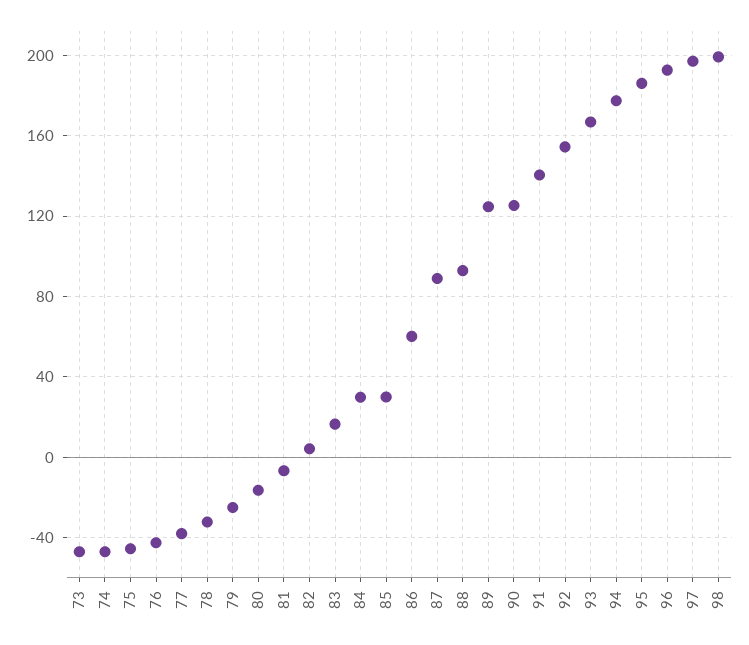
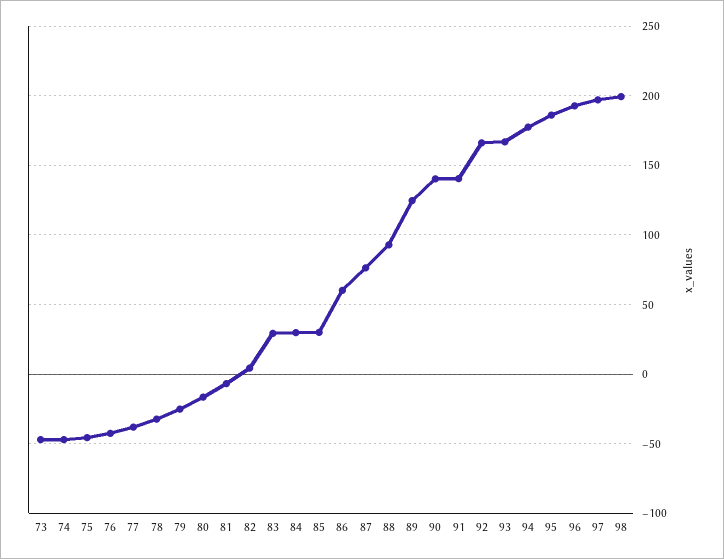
83: 15 -> 30
87: 90 -> 75
90: 125 -> 140
92: 155 -> 165

